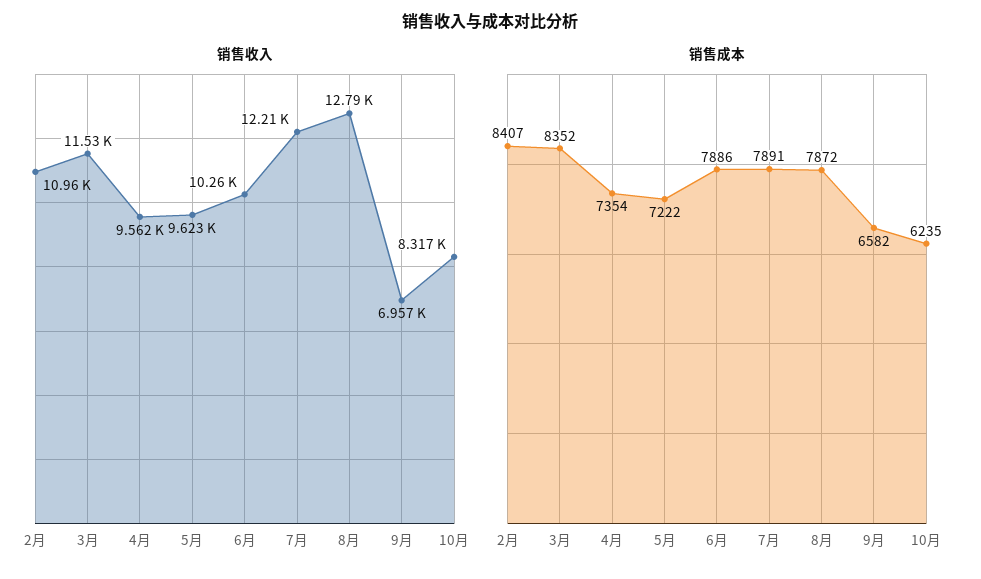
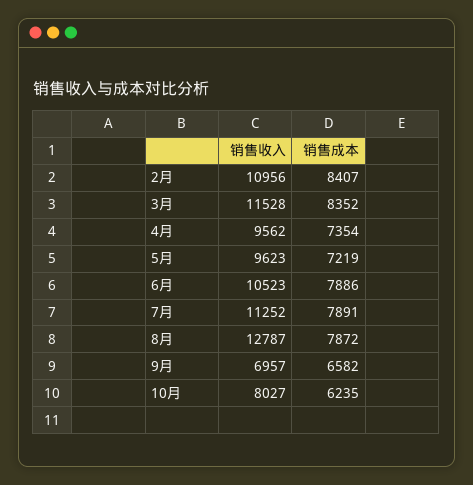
销售收入, 6月: 10260 -> 10523
销售收入, 7月: 12210 -> 11252
销售收入, 10月: 8317 -> 8027
销售成本, 5月: 7222 -> 7219

